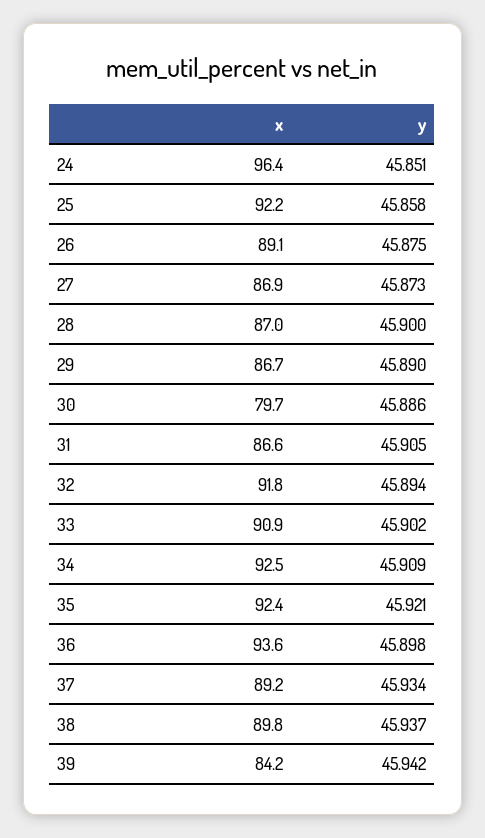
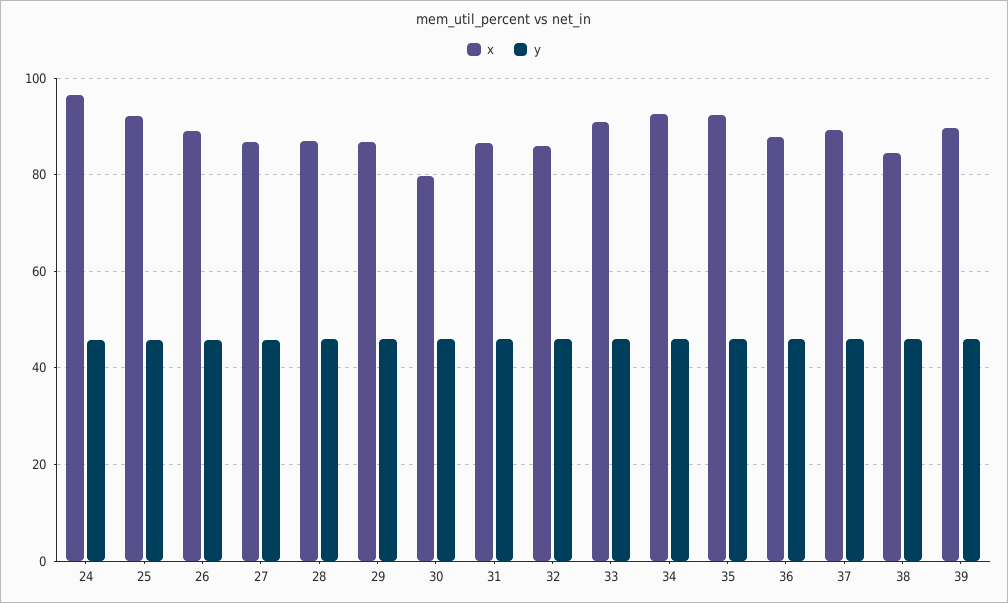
x, 32: 91.8 -> 86
x, 36: 93.6 -> 88
x, 38: 89.8 -> 84
x, 39: 84.2 -> 90

